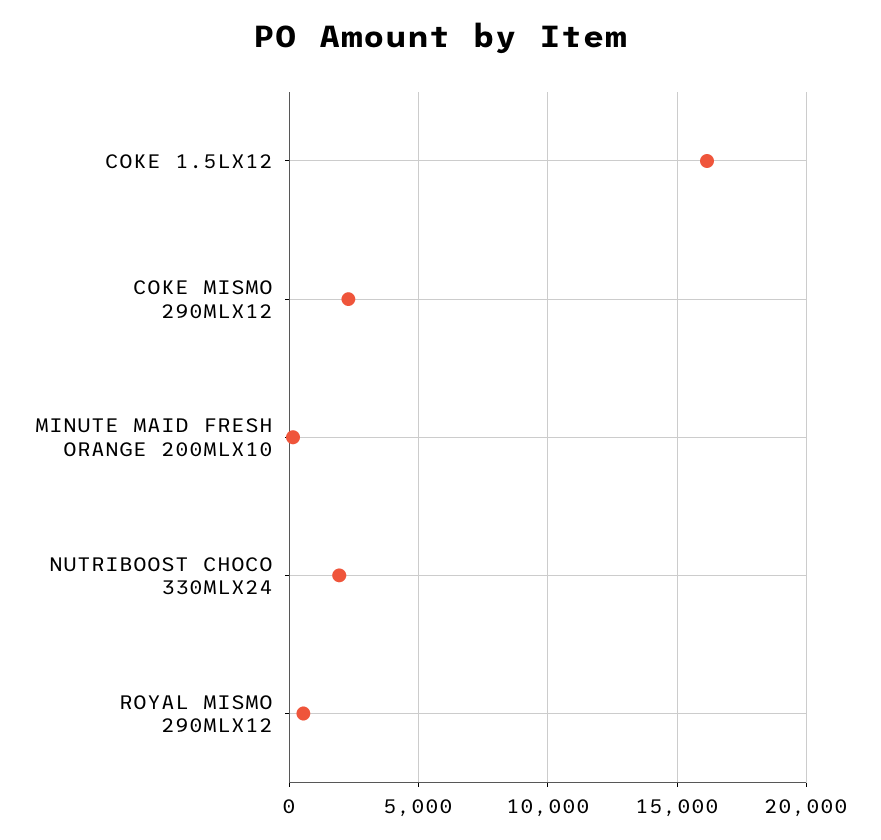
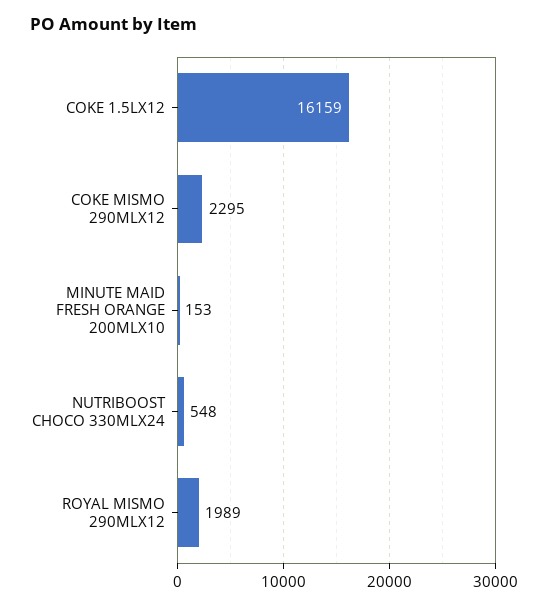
NUTRIBOOST CHOCO 330MLX24: 2000 -> 548
ROYAL MISMO 290MLX12: 500 -> 1989

